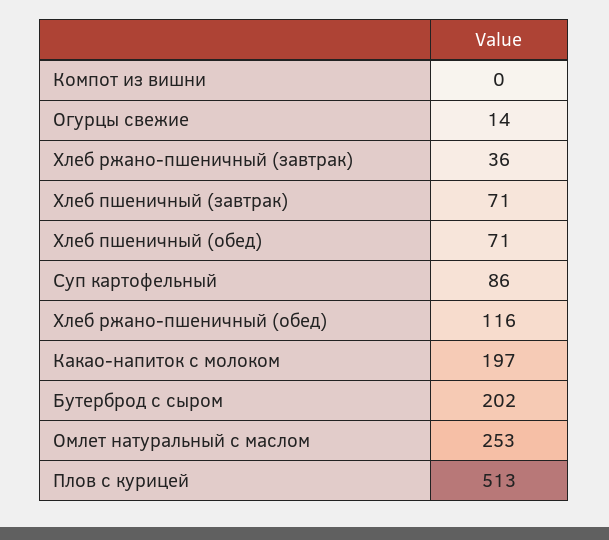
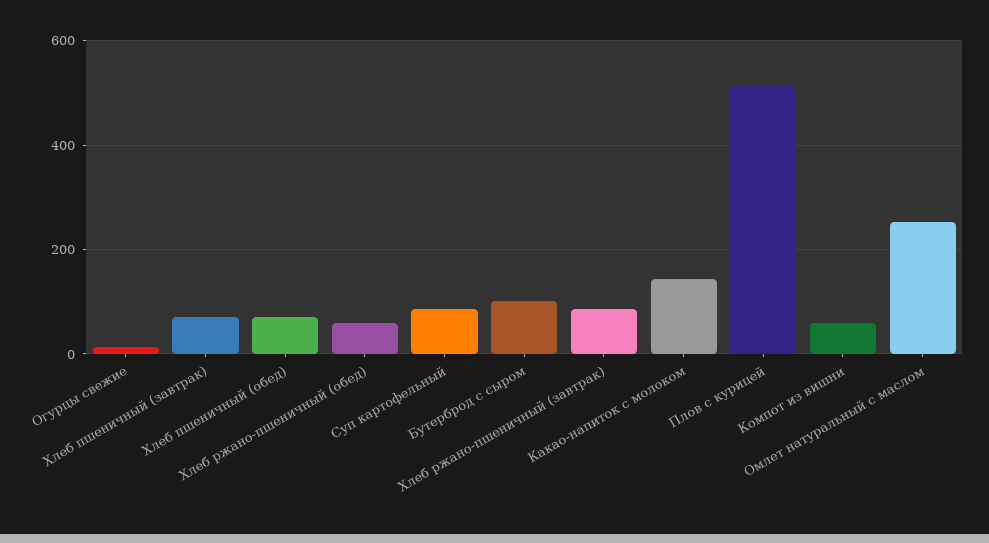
Компот из вишни: 0 -> 60
Хлеб ржано-пшеничный (завтрак): 36 -> 80
Хлеб ржано-пшеничный (обед): 116 -> 60
Какао-напиток с молоком: 197 -> 140
Бутерброд с сыром: 202 -> 100

